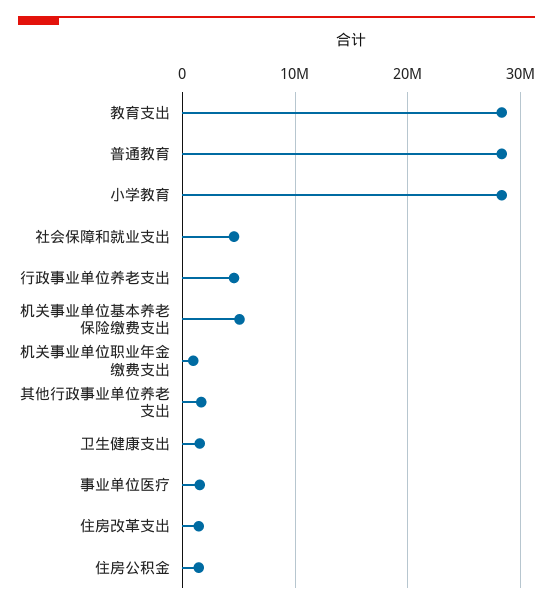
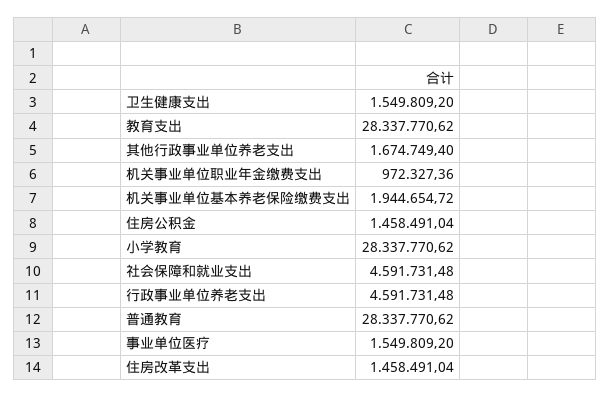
机关事业单位基本养老保险缴费支出: 5000000 -> 1944654.72

